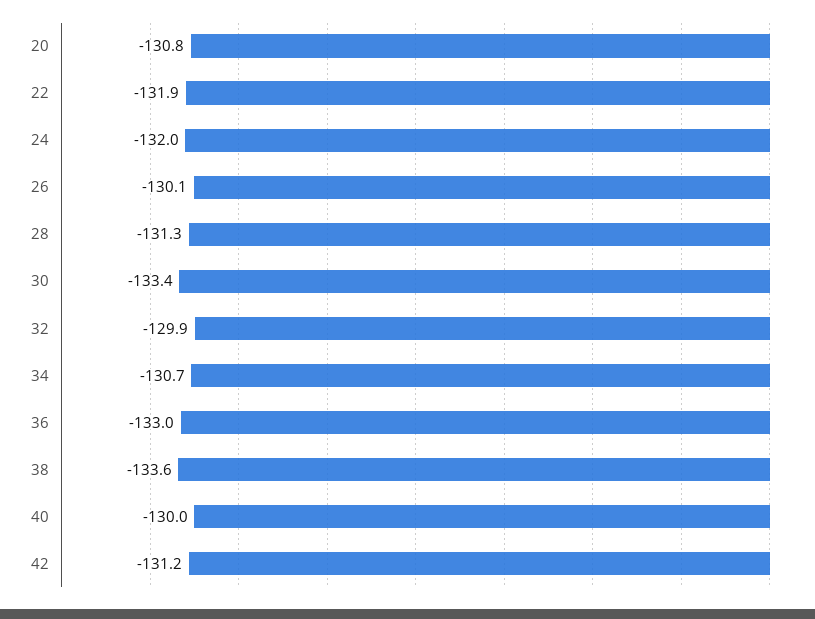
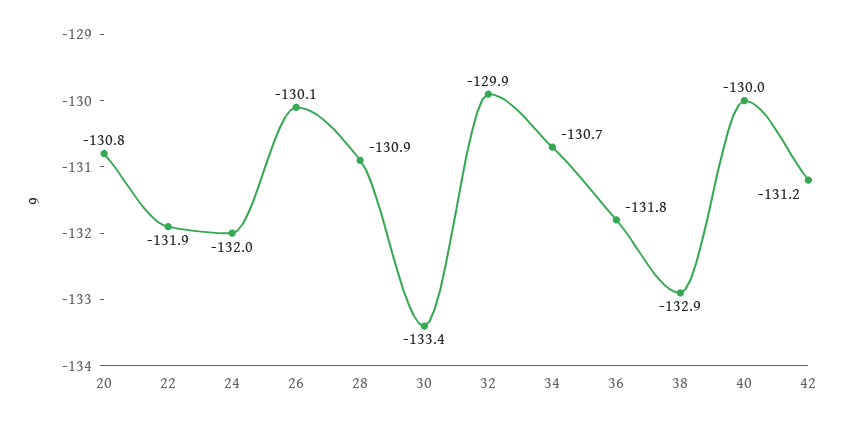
28: -131.3 -> -130.9
36: -133 -> -131.8
38: -133.6 -> -132.9

